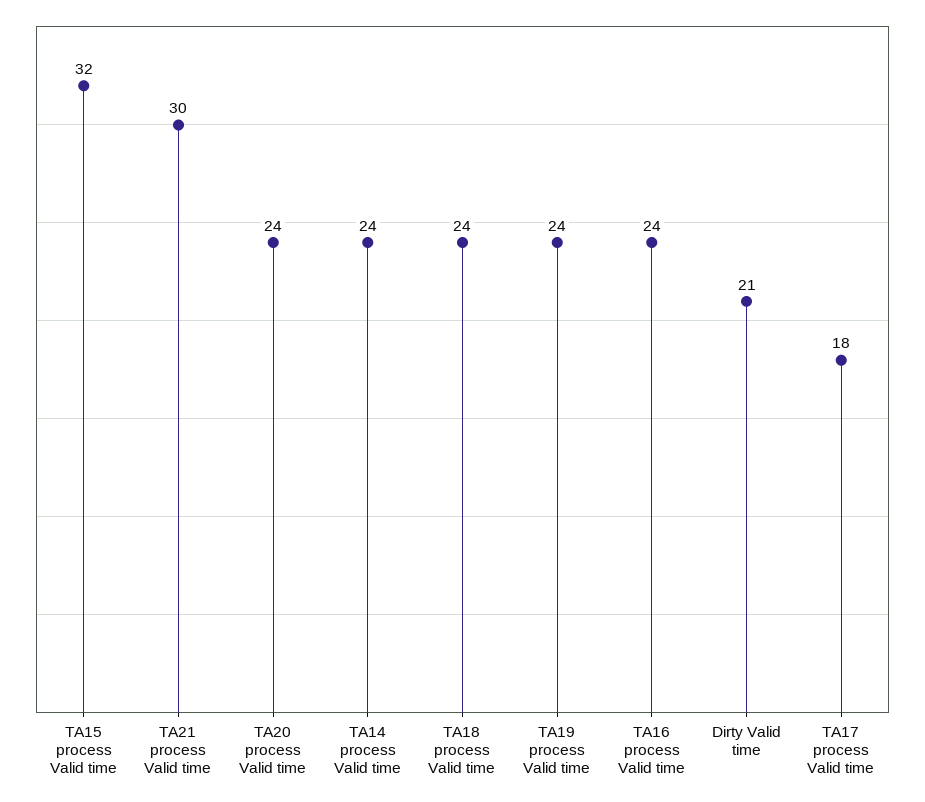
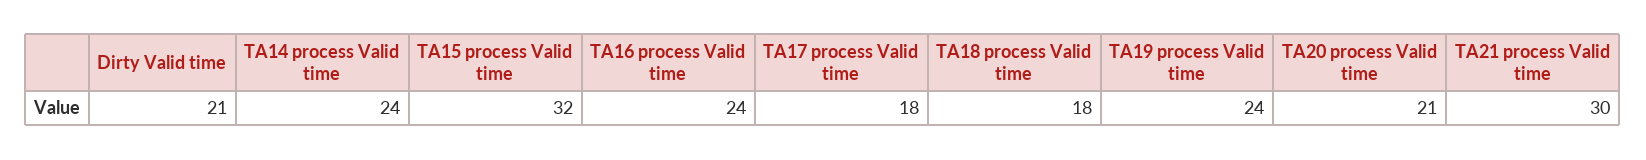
TA20 process Valid time: 24 -> 21
TA18 process Valid time: 24 -> 18

